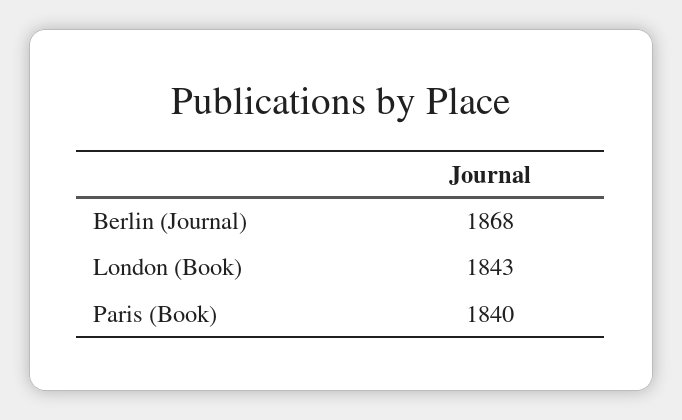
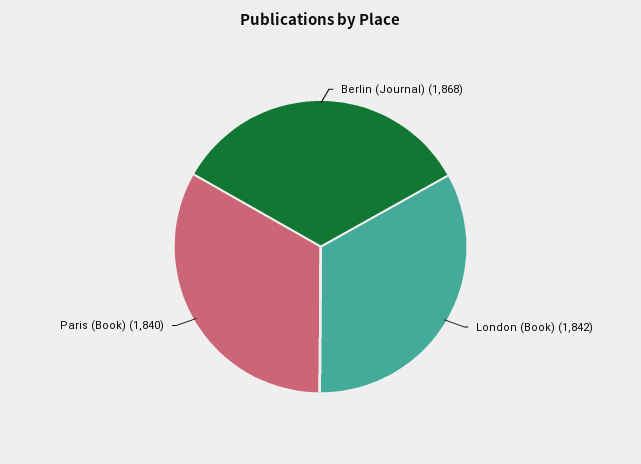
London (Book): 1843 -> 1842

